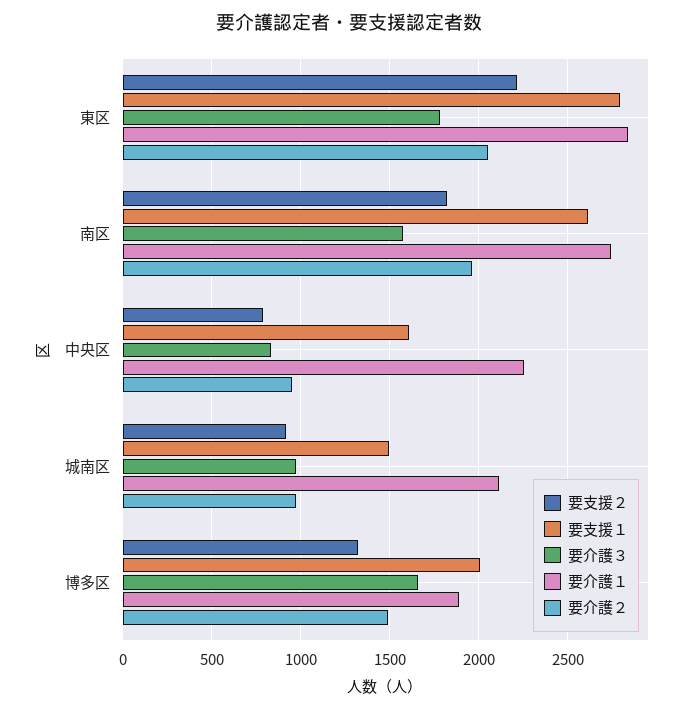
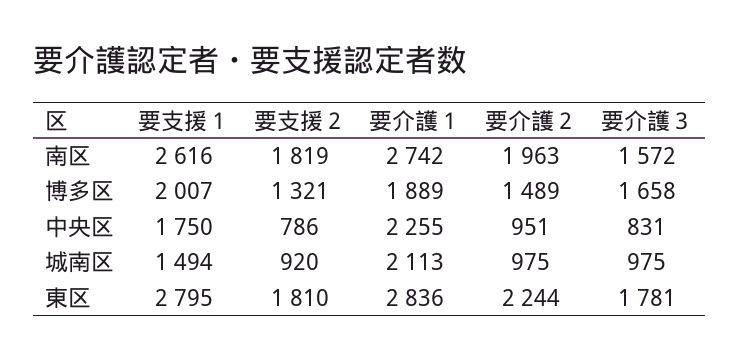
要支援２, 東区: 2200 -> 1810
要介護２, 東区: 2050 -> 2244
要支援１, 中央区: 1600 -> 1750

